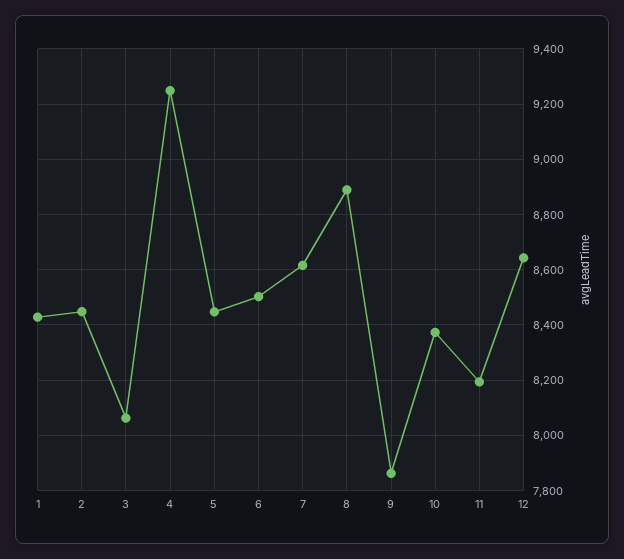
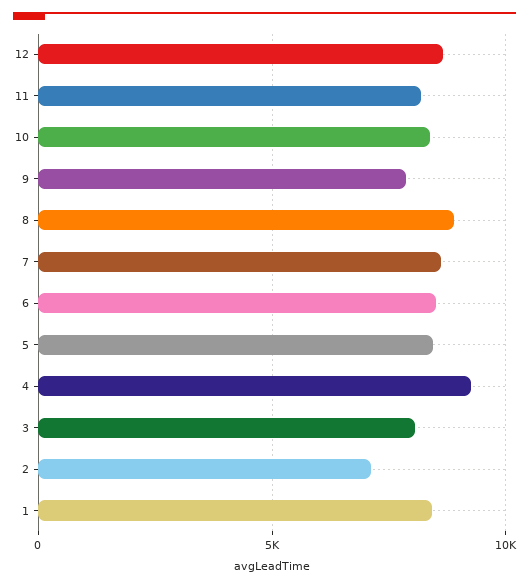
2: 8450 -> 7000

